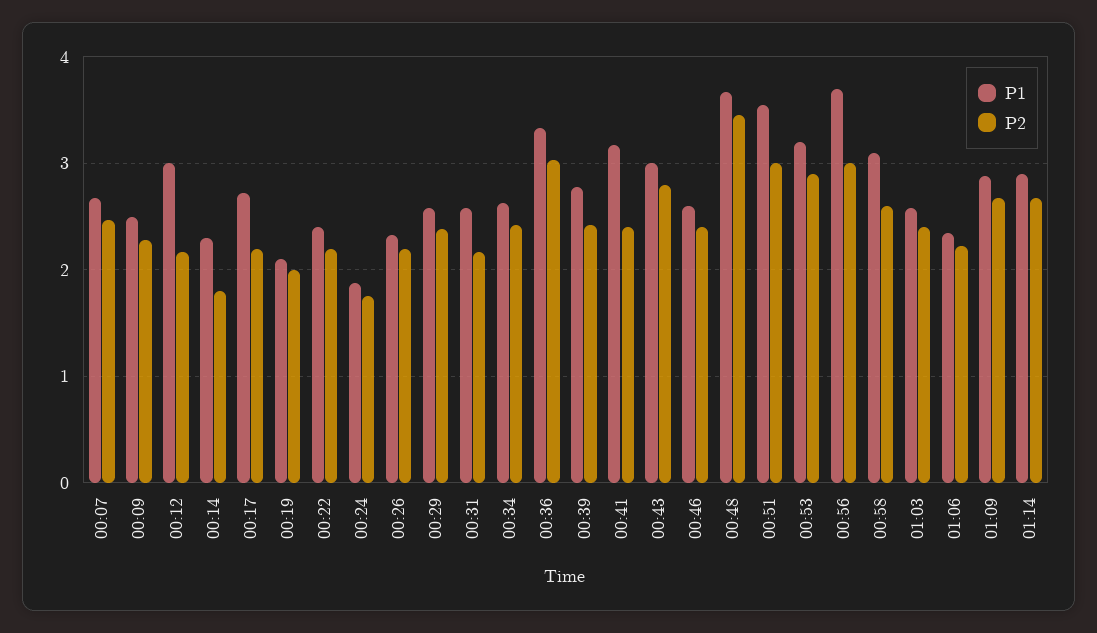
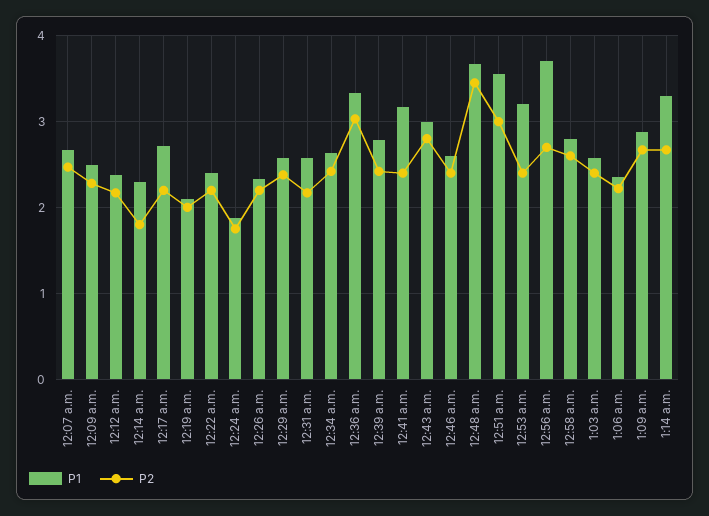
P1, 00:12: 3 -> 2.4
P2, 00:53: 2.9 -> 2.4
P2, 00:56: 3 -> 2.7
P1, 00:58: 3.1 -> 2.8
P1, 01:14: 2.9 -> 3.3

